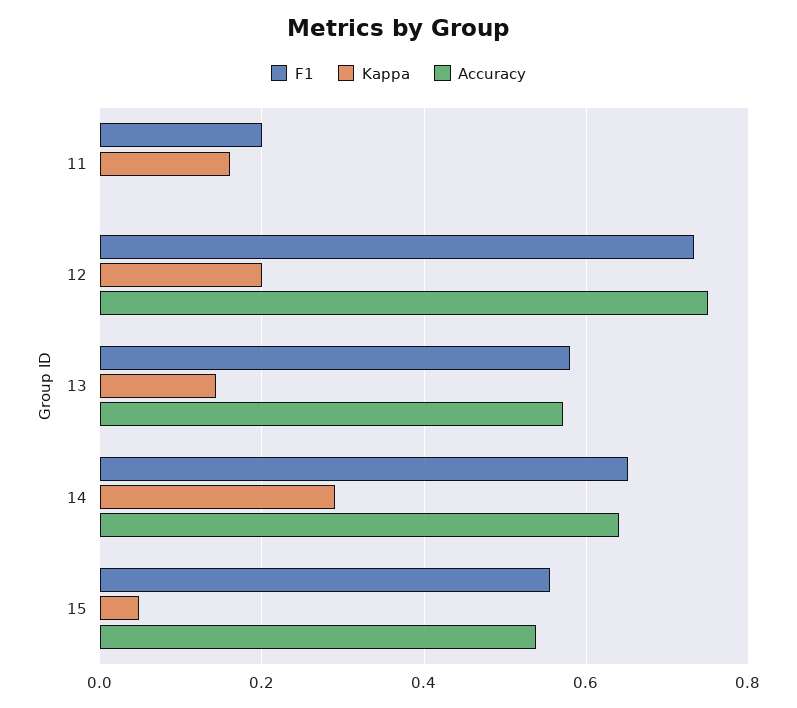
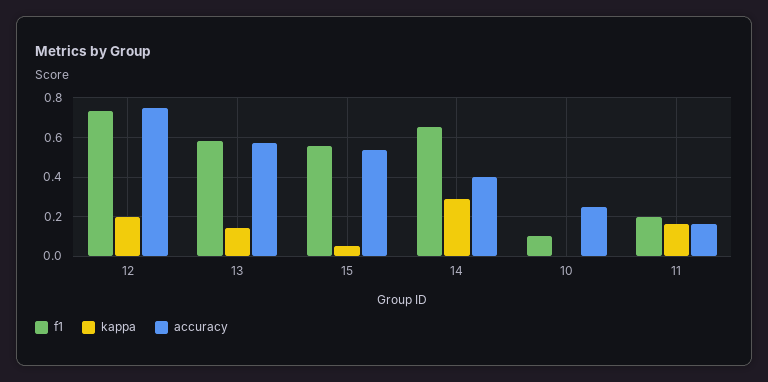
Accuracy, 11: 0 -> 0.15
Accuracy, 14: 0.64 -> 0.4
F1, 10: none -> 0.1
Kappa, 10: none -> 0
Accuracy, 10: none -> 0.25

